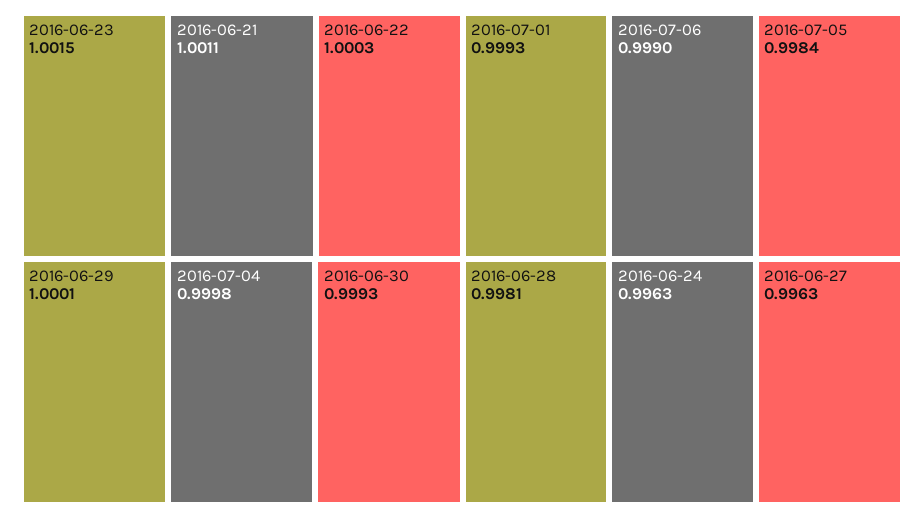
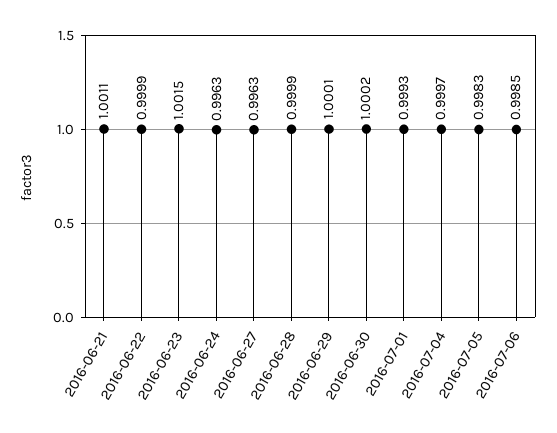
2016-06-22: 1.0003 -> 0.9999
2016-07-04: 0.9998 -> 0.9997
2016-06-30: 0.9993 -> 1.0002
2016-07-06: 0.999 -> 0.9985
2016-07-05: 0.9984 -> 0.9983
2016-06-28: 0.9981 -> 0.9999

